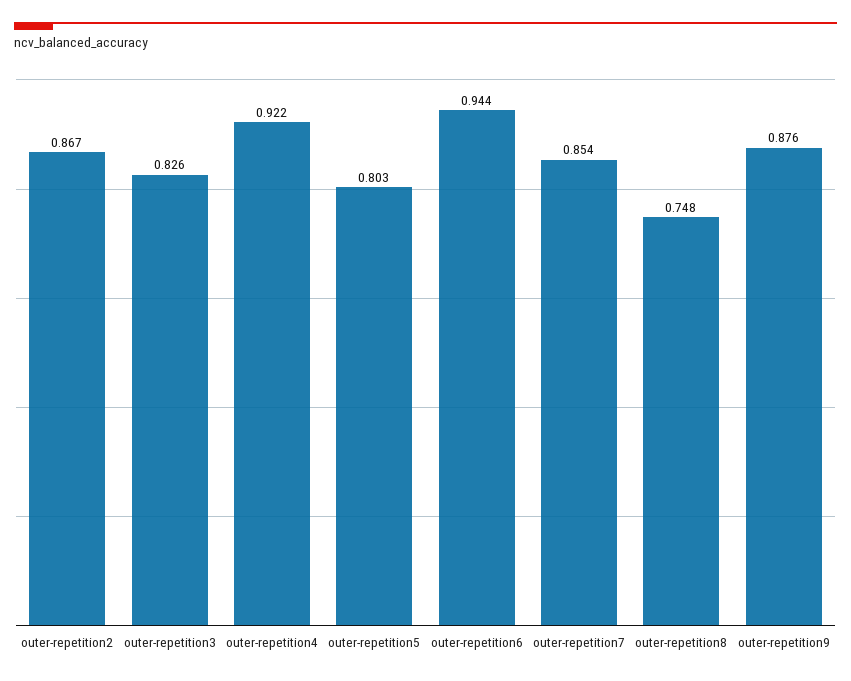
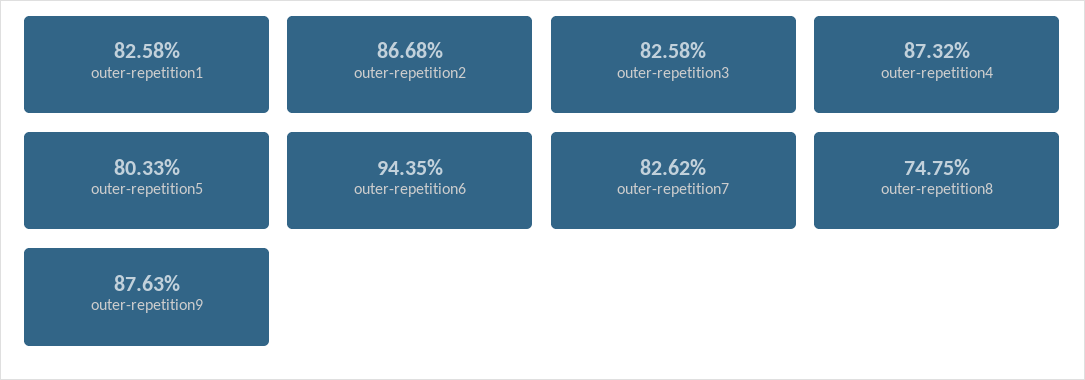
outer-repetition4: 0.922 -> 0.8732
outer-repetition7: 0.854 -> 0.8262
outer-repetition1: none -> 0.8258

